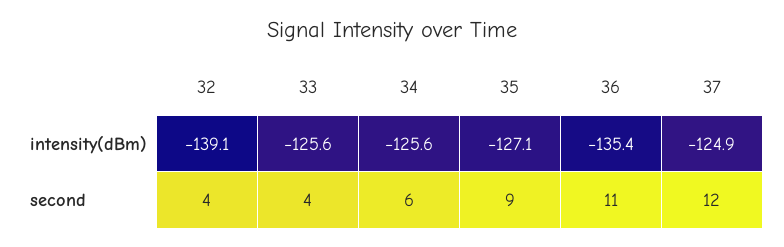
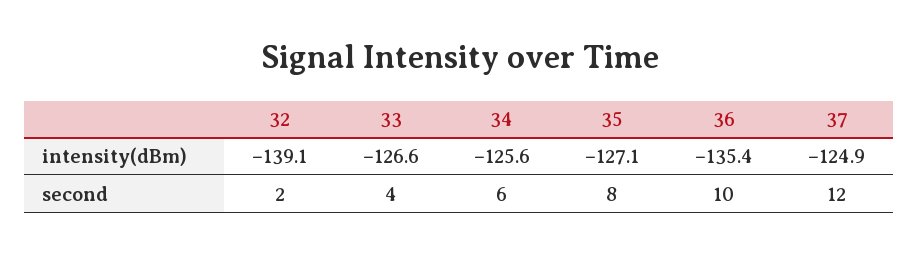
33, intensity(dBm): -125.6 -> -126.6
32, second: 4 -> 2
35, second: 9 -> 8
36, second: 11 -> 10

